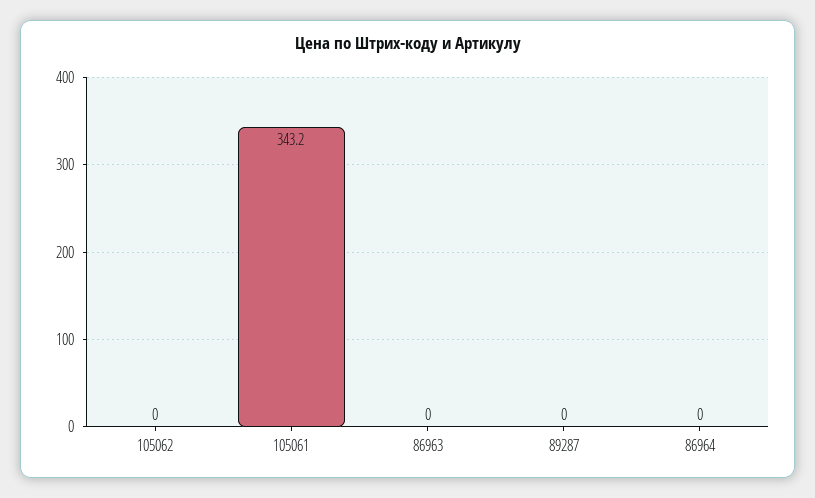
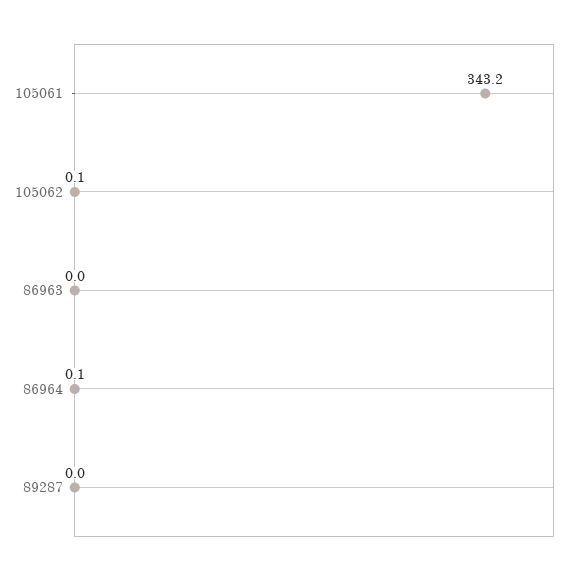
105062: 0 -> 0.1
86964: 0 -> 0.1

